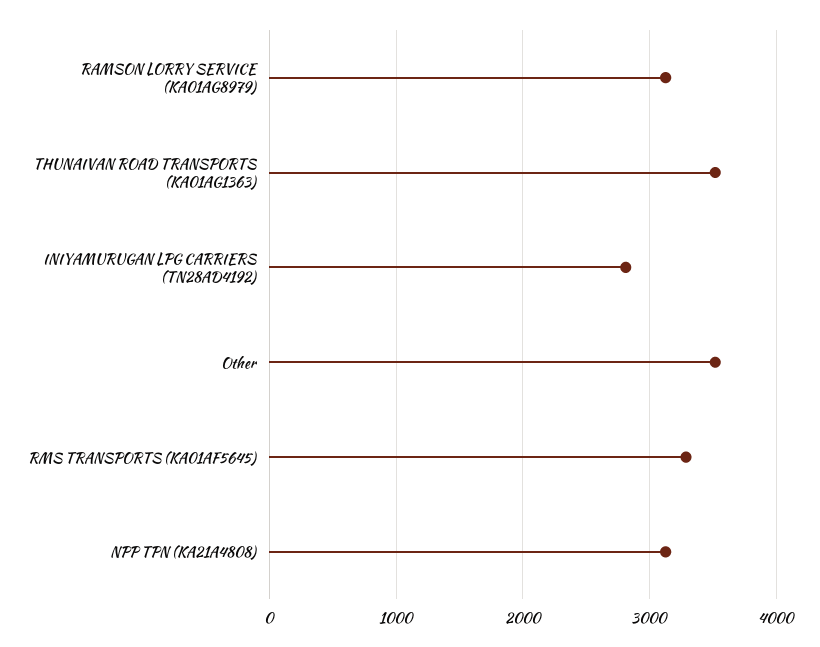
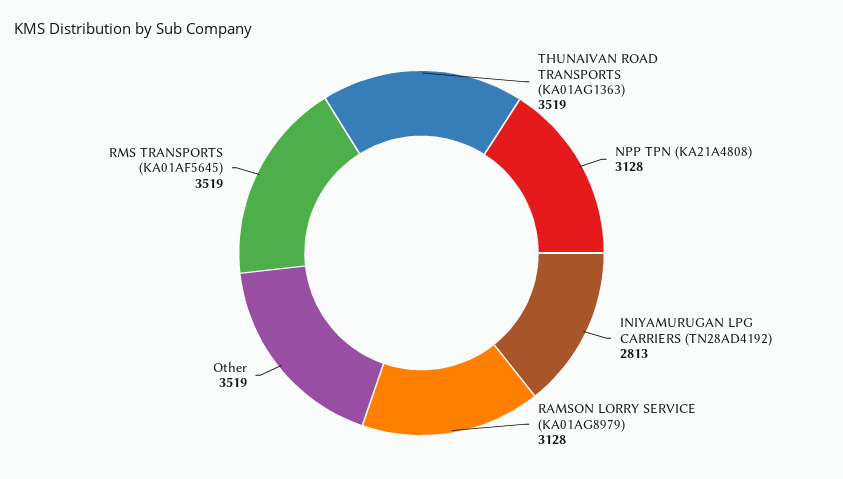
RMS TRANSPORTS (KA01AF5645): 3300 -> 3519

